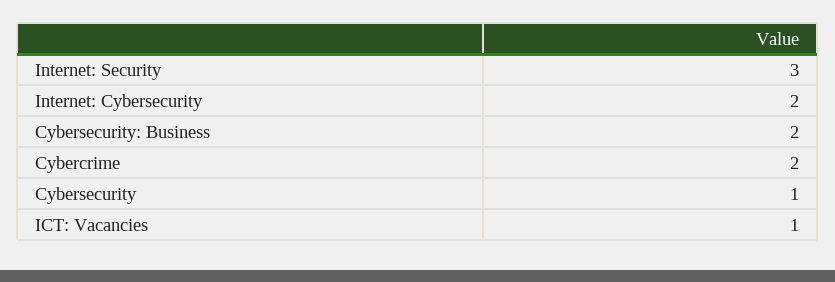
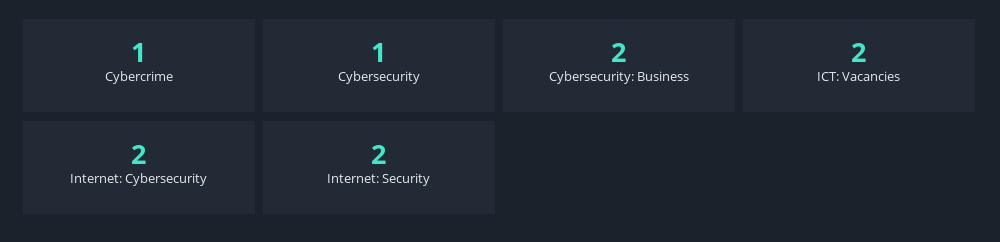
Internet: Security: 3 -> 2
Cybercrime: 2 -> 1
ICT: Vacancies: 1 -> 2

